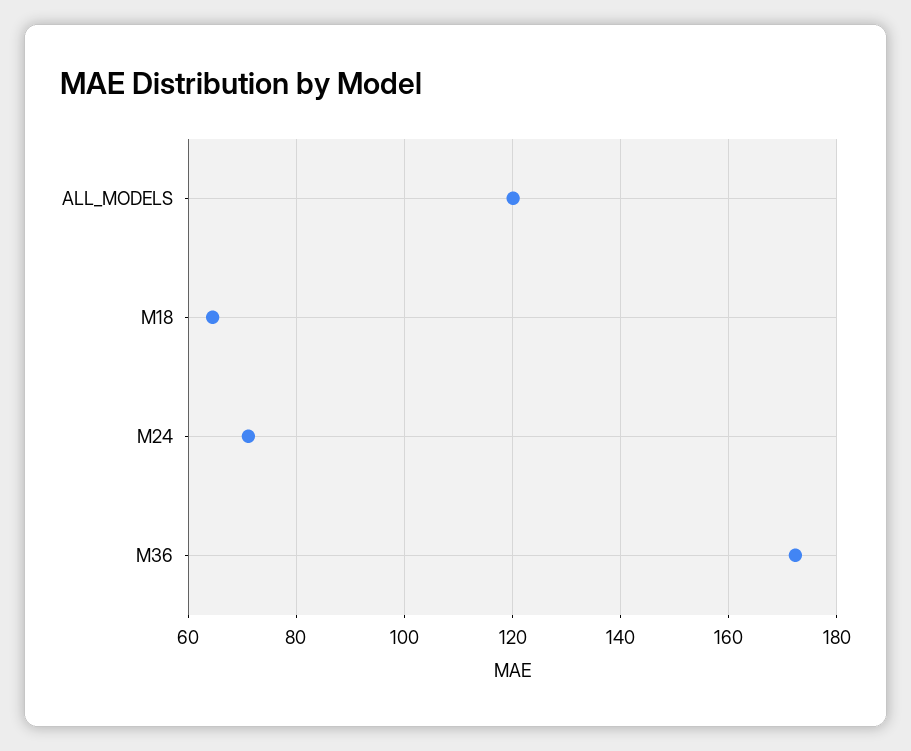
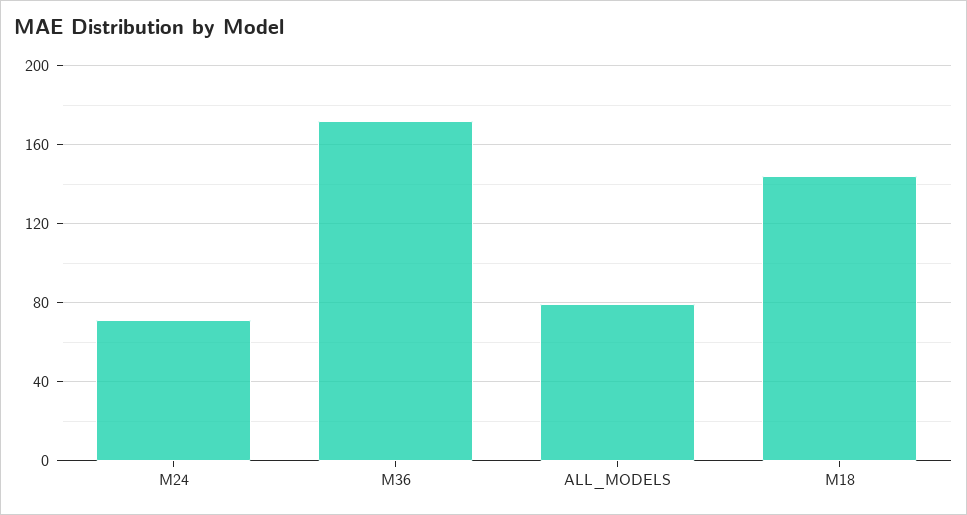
ALL_MODELS: 120 -> 80
M18: 64 -> 145

